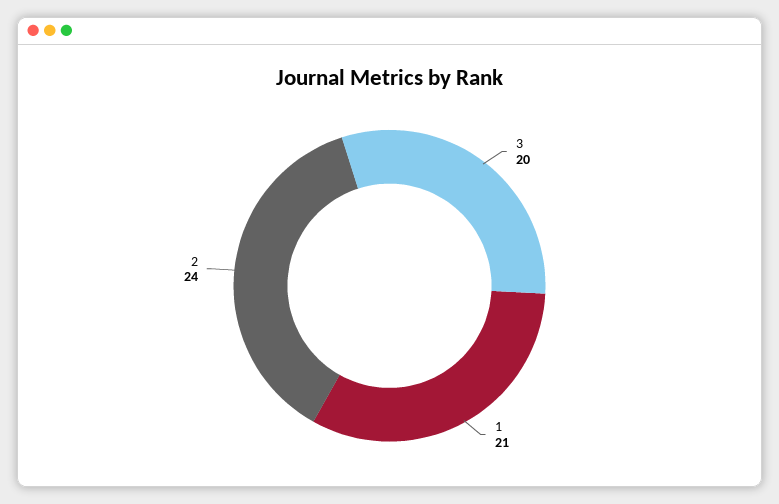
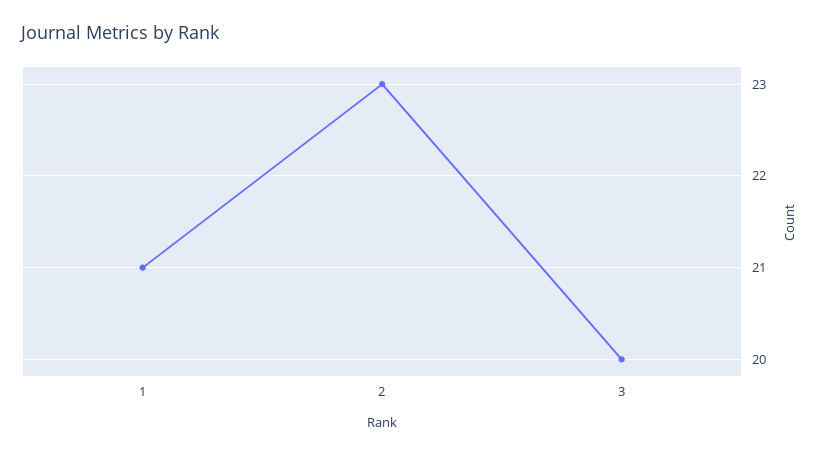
2: 24 -> 23

